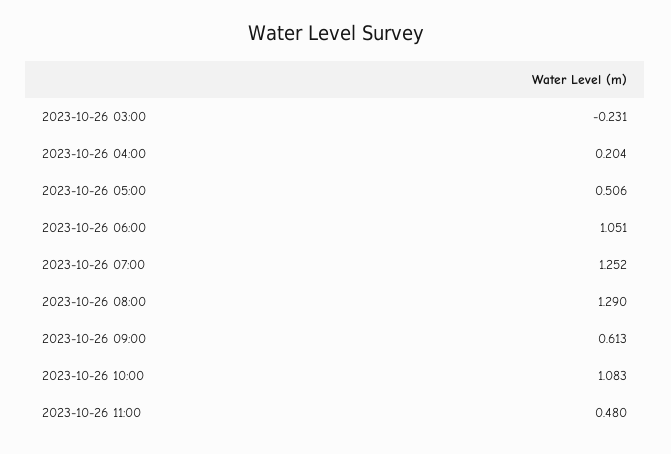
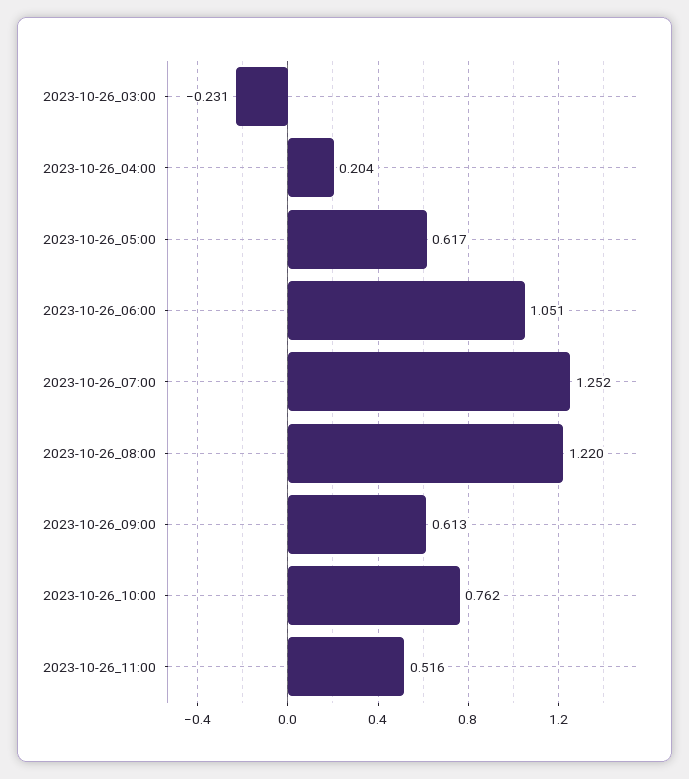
2023-10-26 05:00: 0.506 -> 0.617
2023-10-26 08:00: 1.29 -> 1.22
2023-10-26 10:00: 1.083 -> 0.762
2023-10-26 11:00: 0.48 -> 0.516

